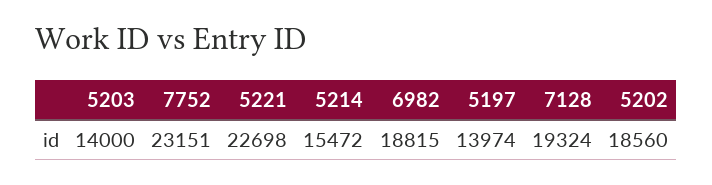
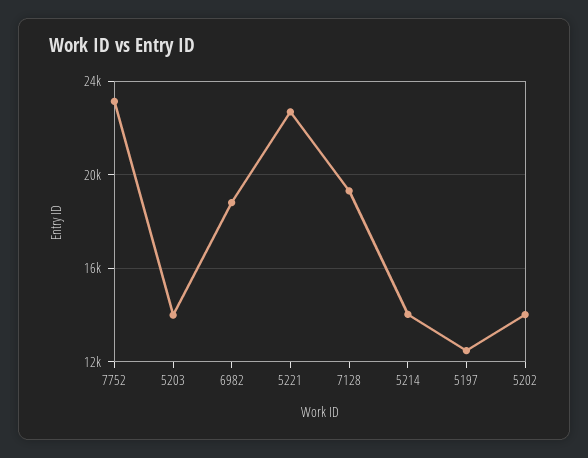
5214: 15472 -> 14000
5197: 13974 -> 12500
5202: 18560 -> 14000

